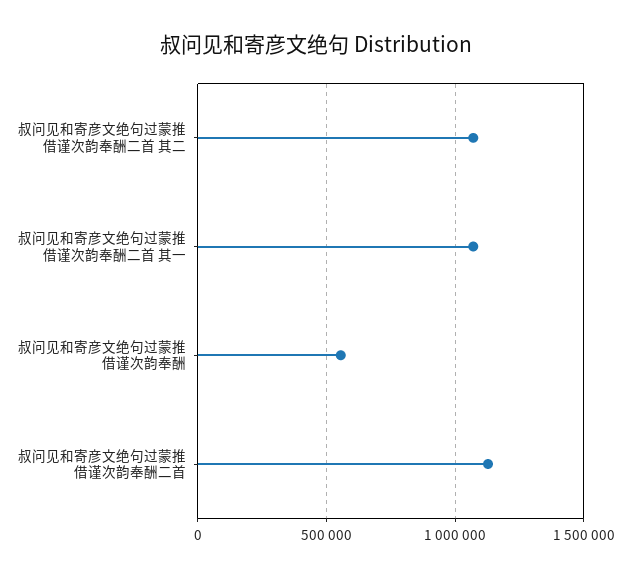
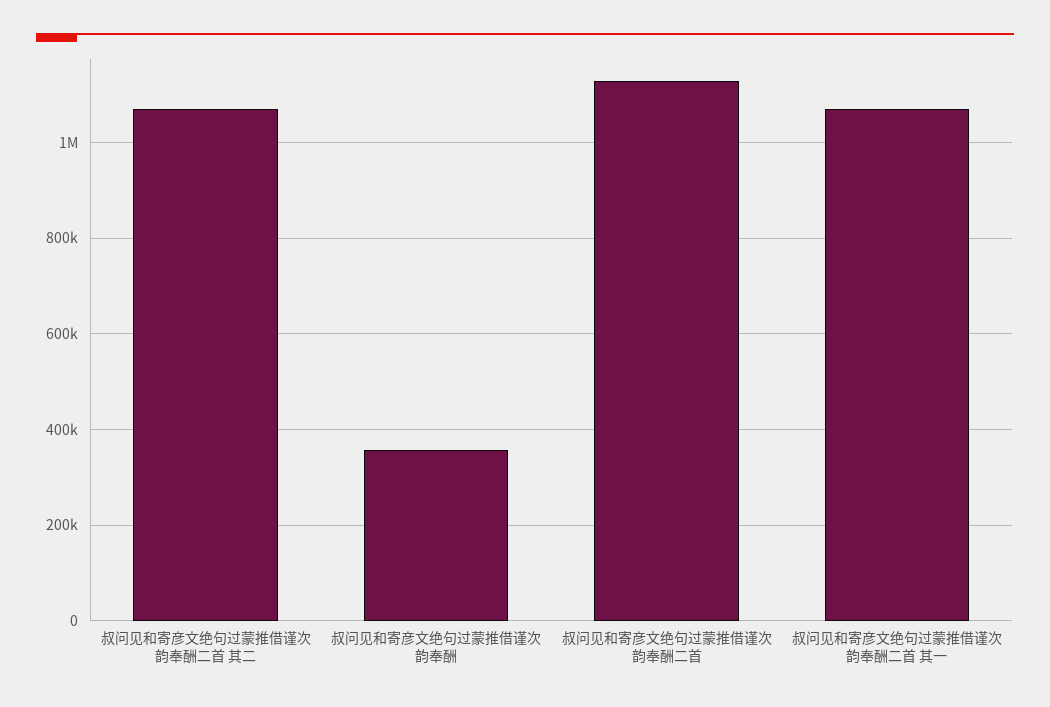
叔问见和寄彦文绝句过蒙推借谨次韵奉酬: 550000 -> 360000

